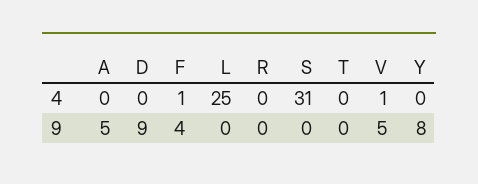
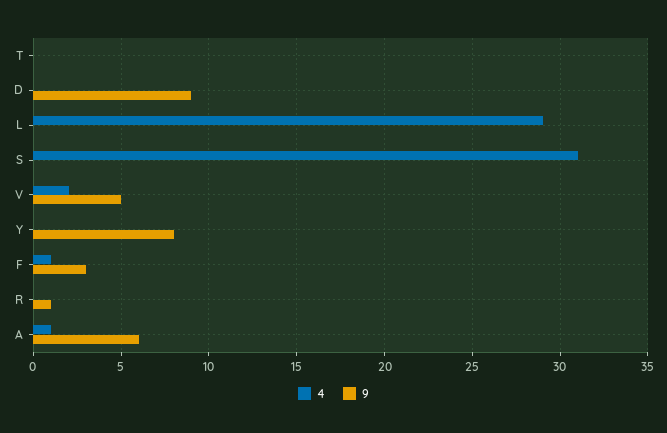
4, A: 0 -> 1
4, L: 25 -> 29
4, V: 1 -> 2
9, A: 5 -> 6
9, F: 4 -> 3
9, R: 0 -> 1

